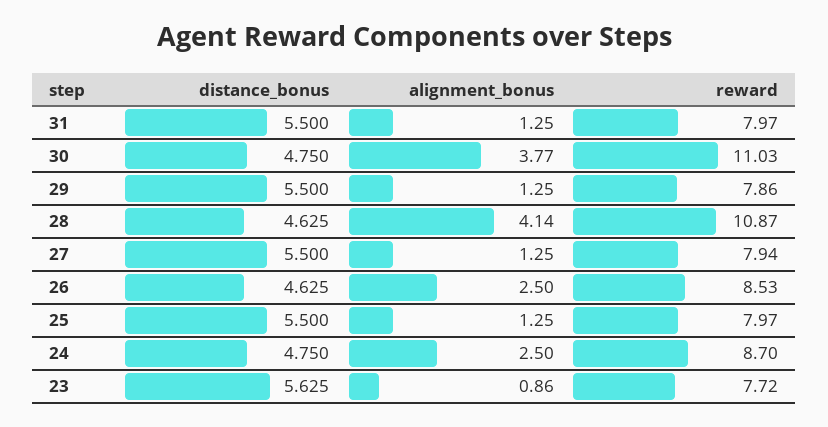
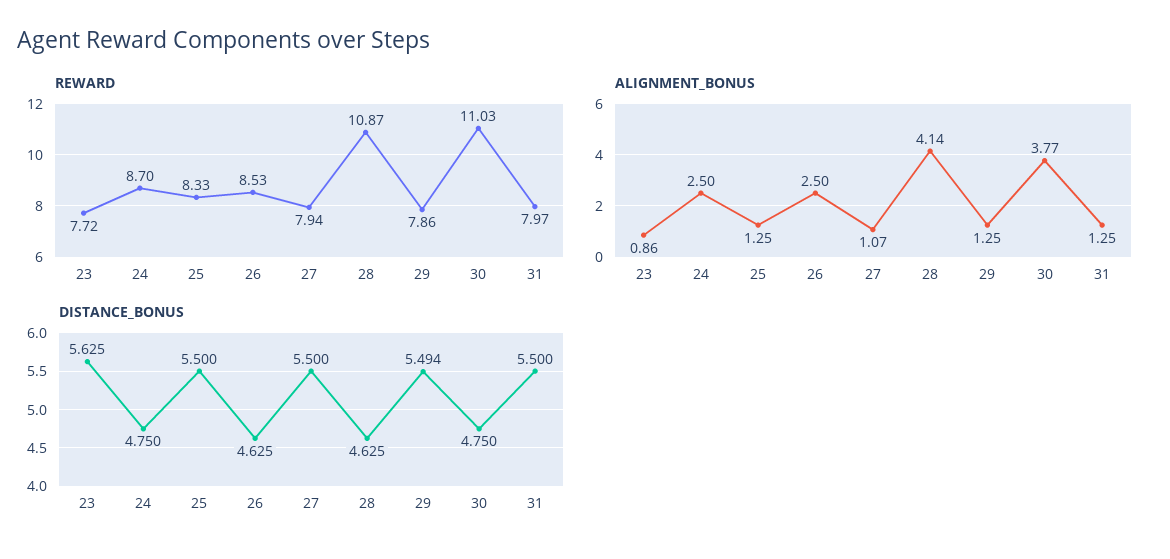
distance_bonus, 29: 5.5 -> 5.494
alignment_bonus, 27: 1.25 -> 1.07
reward, 25: 7.97 -> 8.33

